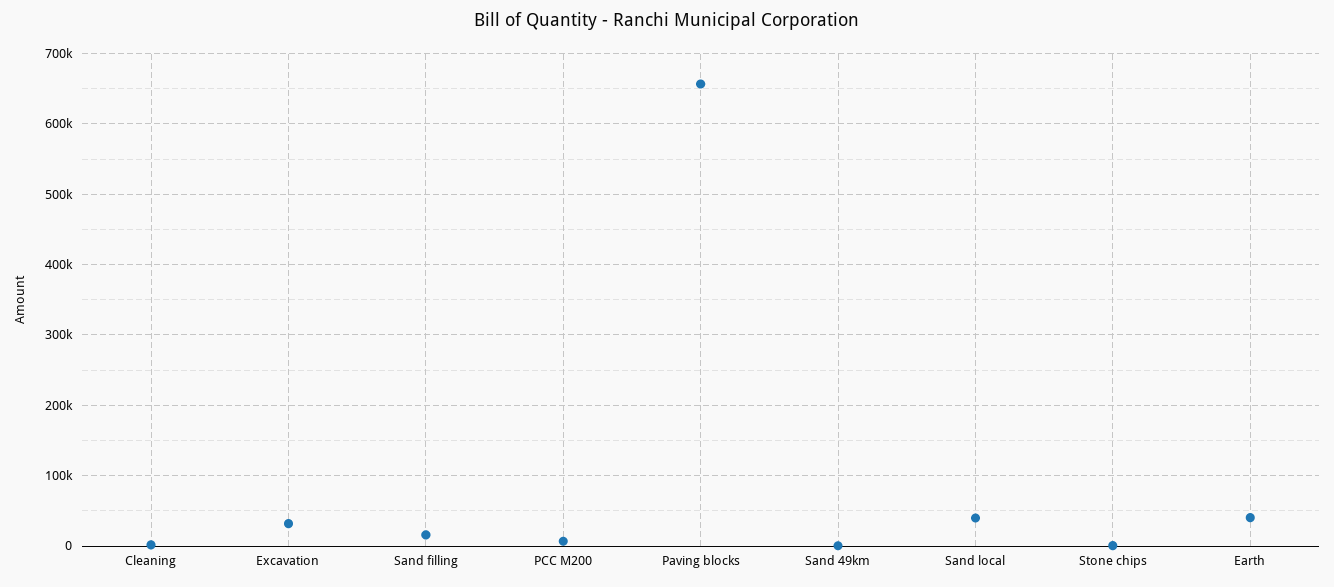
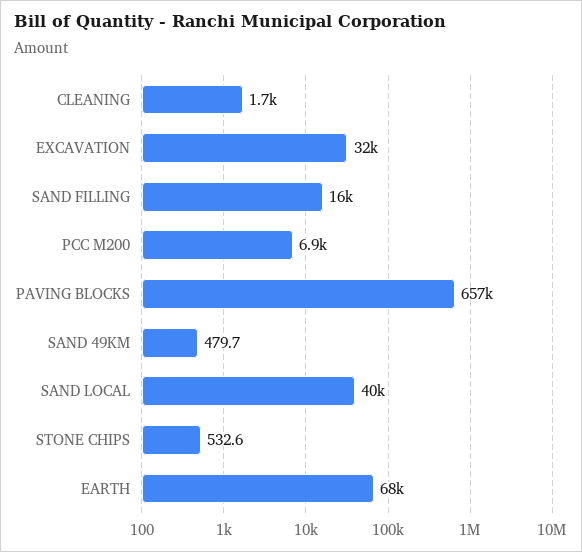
Earth: 40000 -> 68000

